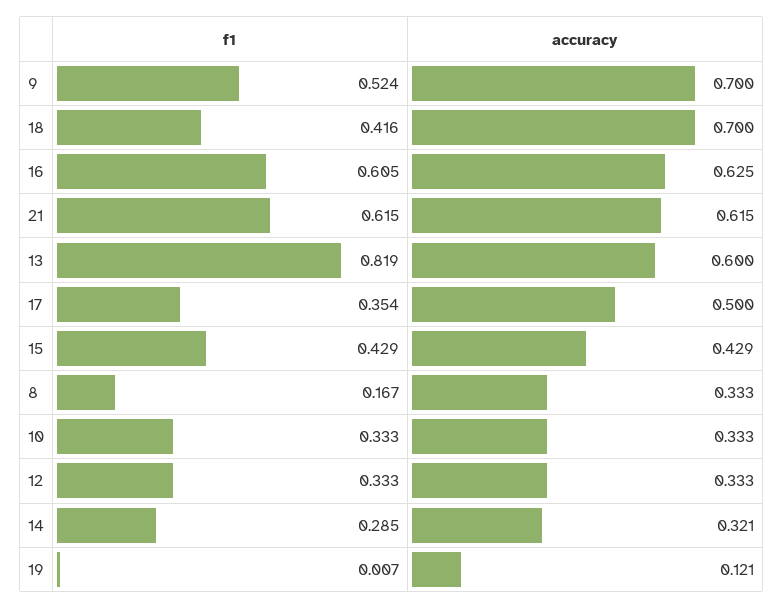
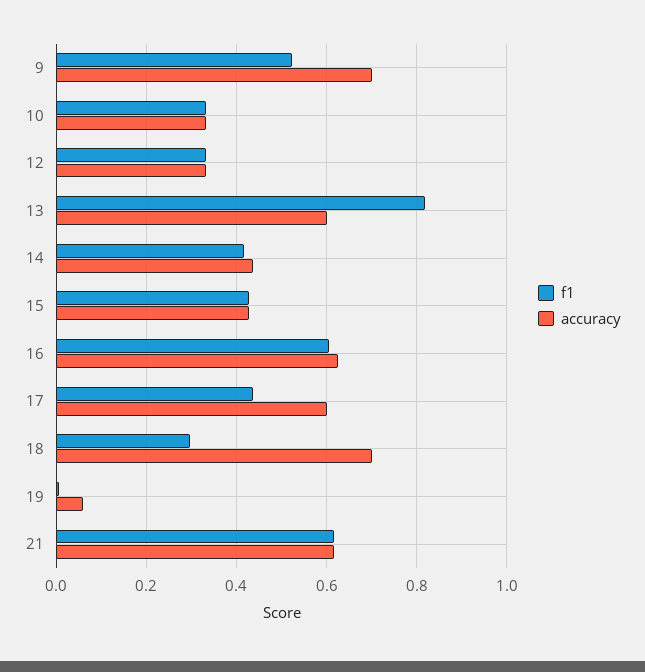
f1, 18: 0.416 -> 0.3
f1, 17: 0.354 -> 0.44
accuracy, 17: 0.5 -> 0.6
f1, 8: 0.167 -> none
accuracy, 8: 0.333 -> none
f1, 14: 0.285 -> 0.42
accuracy, 14: 0.321 -> 0.44
accuracy, 19: 0.121 -> 0.06

